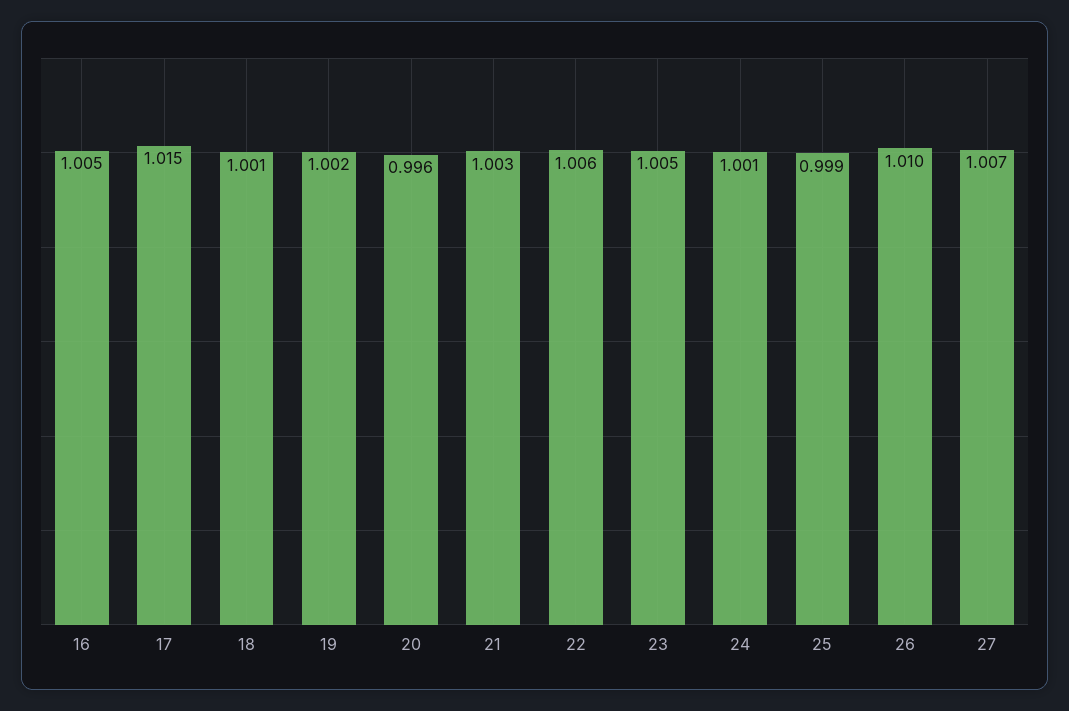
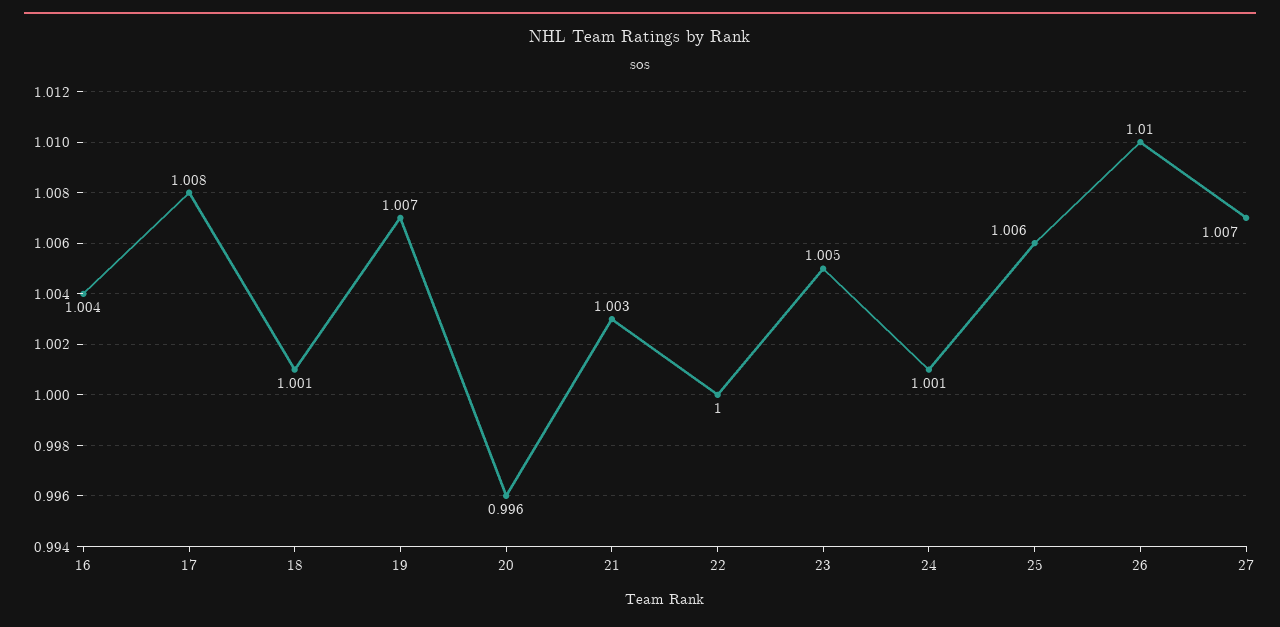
16: 1.005 -> 1.004
17: 1.015 -> 1.008
19: 1.002 -> 1.007
22: 1.006 -> 1
25: 0.999 -> 1.006

